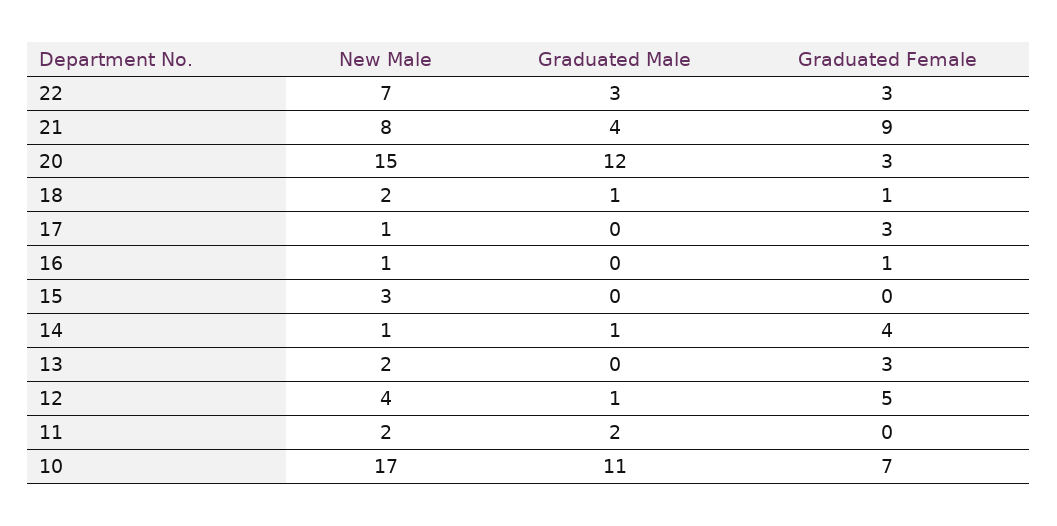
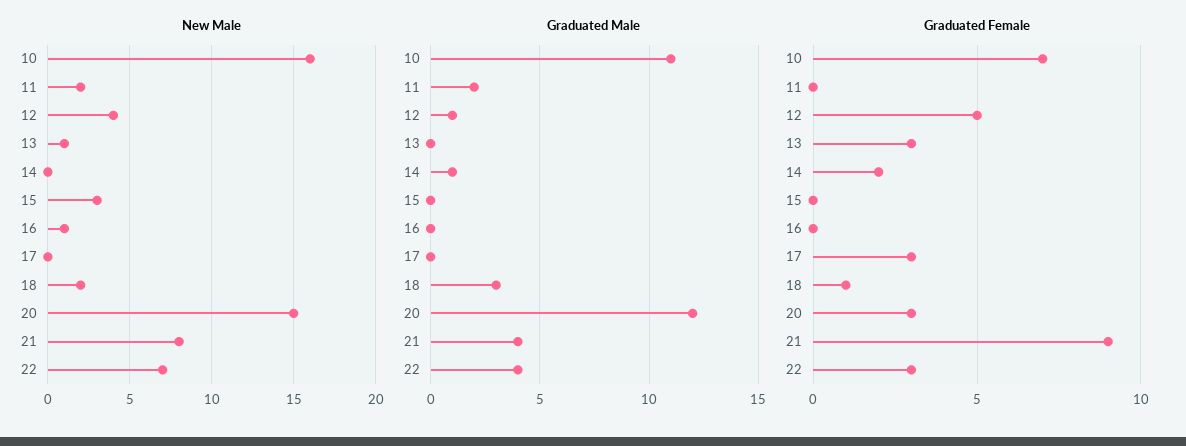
Graduated Male, 22: 3 -> 4
Graduated Male, 18: 1 -> 3
New Male, 17: 1 -> 0
Graduated Female, 16: 1 -> 0
New Male, 14: 1 -> 0
Graduated Female, 14: 4 -> 2
New Male, 13: 2 -> 1
New Male, 10: 17 -> 16

